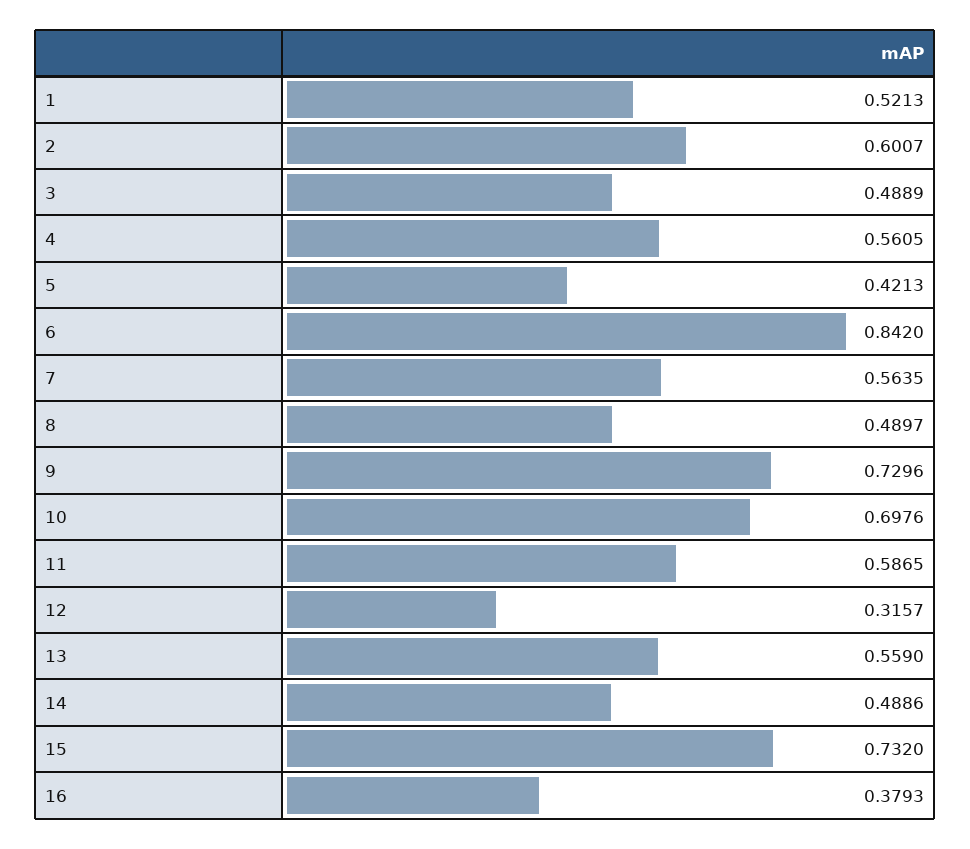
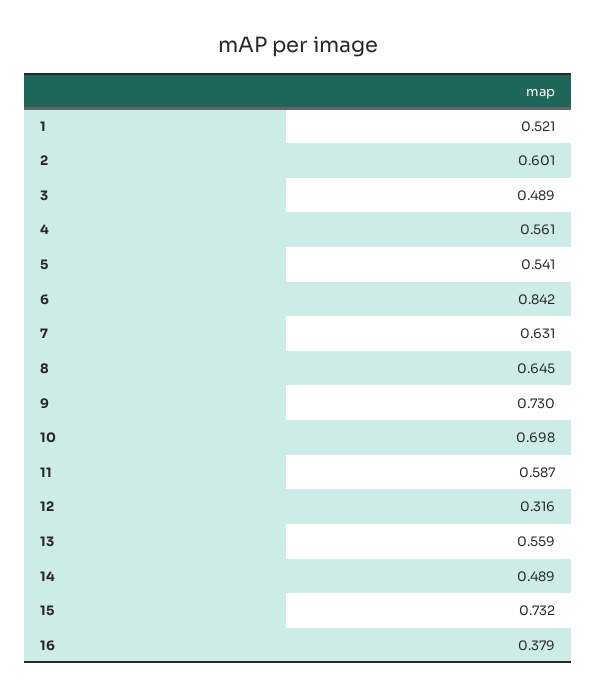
5: 0.4213 -> 0.541
7: 0.5635 -> 0.631
8: 0.4897 -> 0.645

